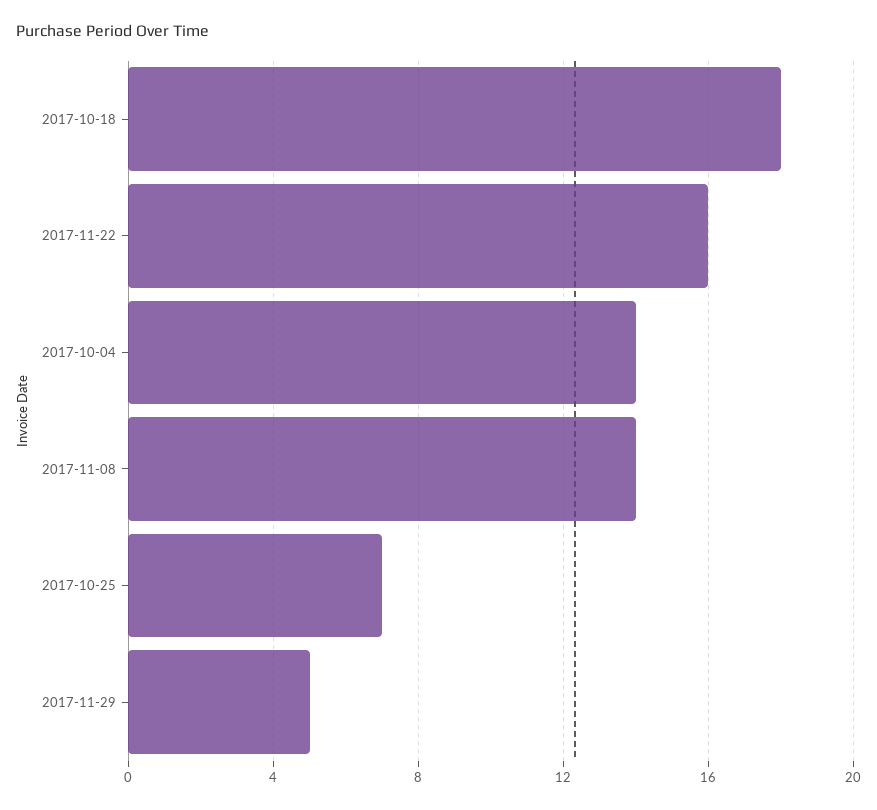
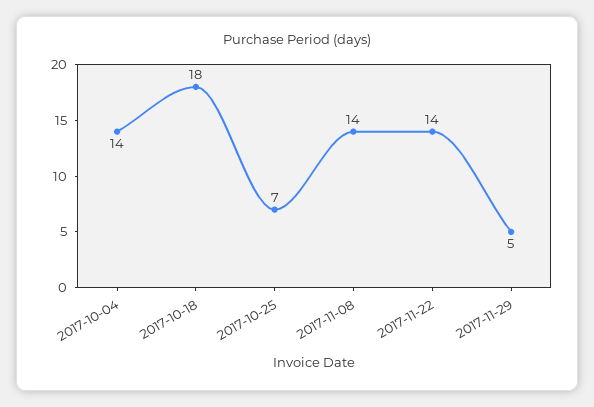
2017-11-22: 16 -> 14

